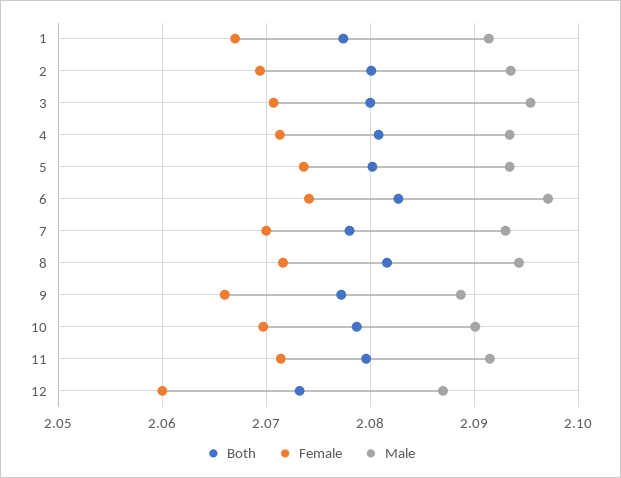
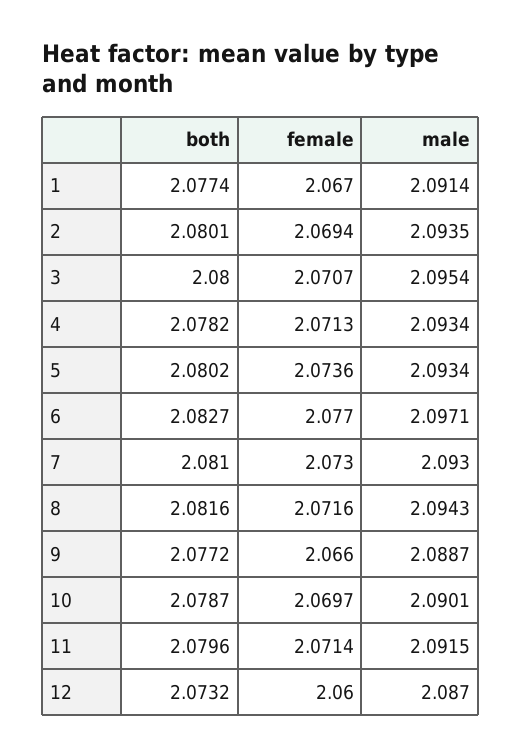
Both, 4: 2.081 -> 2.0782
Female, 6: 2.074 -> 2.077
Both, 7: 2.078 -> 2.081
Female, 7: 2.07 -> 2.073

